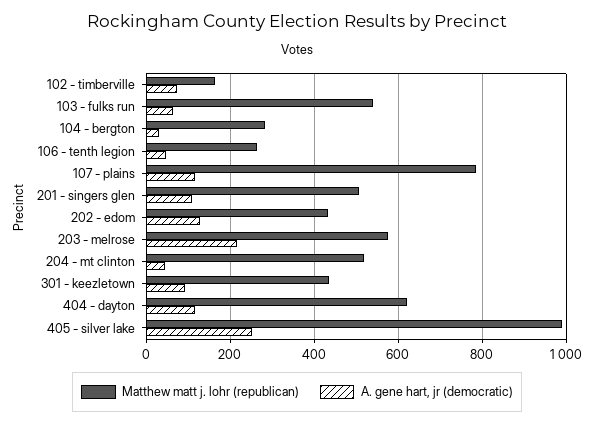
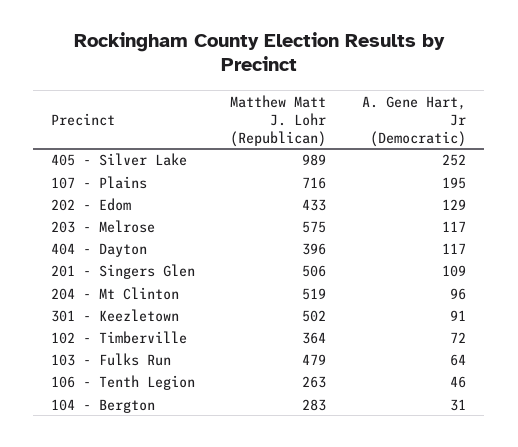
Matthew matt j. lohr (republican), 102 - timberville: 160 -> 364
Matthew matt j. lohr (republican), 103 - fulks run: 540 -> 479
Matthew matt j. lohr (republican), 107 - plains: 780 -> 716
A. gene hart, jr (democratic), 107 - plains: 120 -> 195
A. gene hart, jr (democratic), 203 - melrose: 220 -> 117
A. gene hart, jr (democratic), 204 - mt clinton: 40 -> 96
Matthew matt j. lohr (republican), 301 - keezletown: 440 -> 502
Matthew matt j. lohr (republican), 404 - dayton: 620 -> 396

